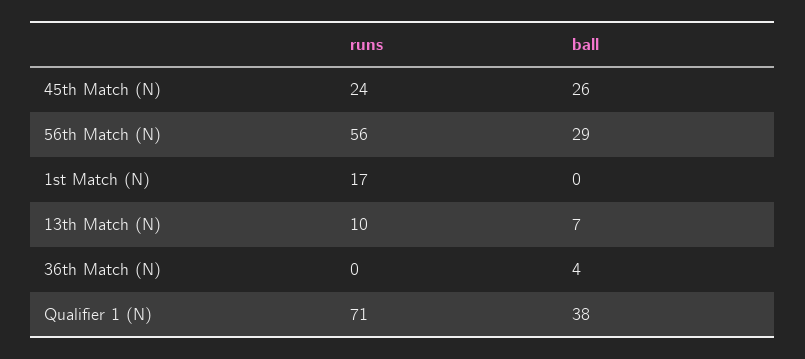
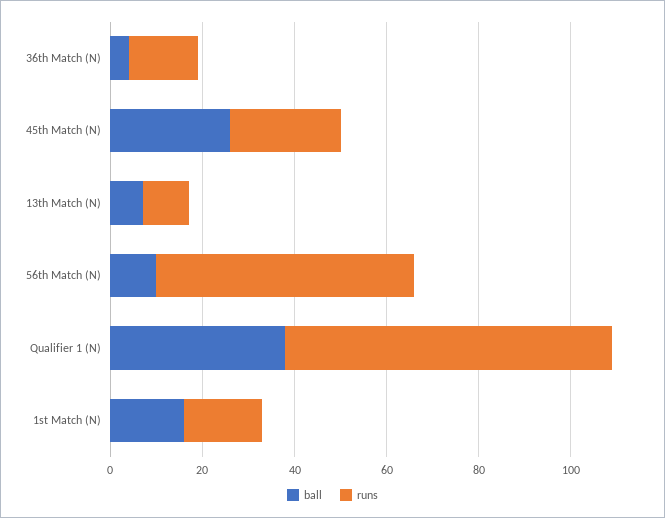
ball, 56th Match (N): 29 -> 10
ball, 1st Match (N): 0 -> 15
runs, 36th Match (N): 0 -> 15

